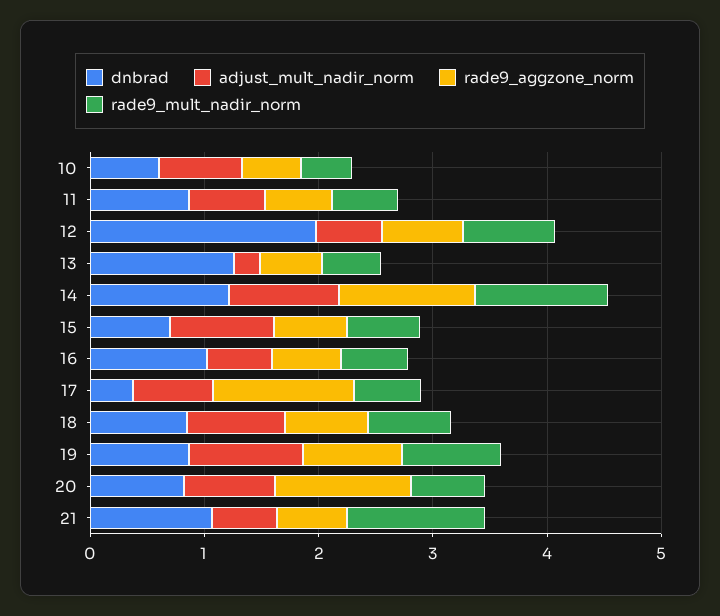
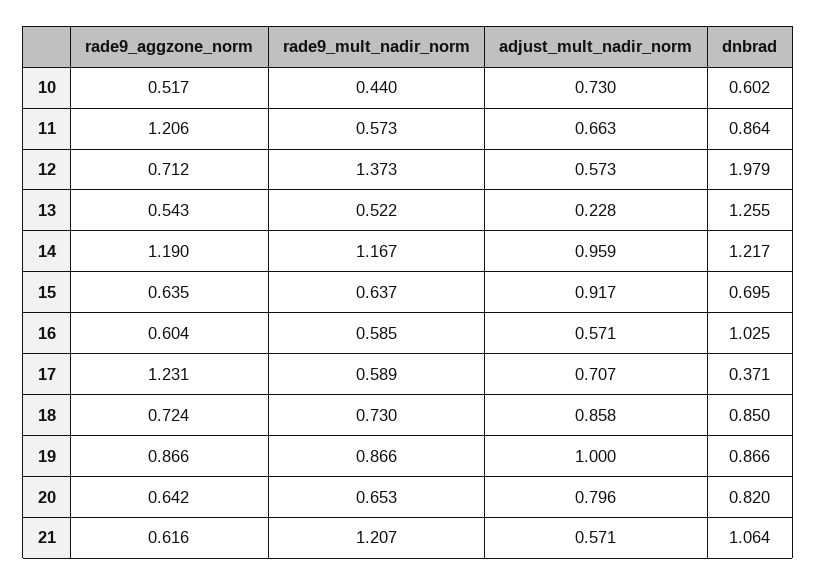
rade9_aggzone_norm, 11: 0.6 -> 1.206
rade9_mult_nadir_norm, 12: 0.8 -> 1.373
rade9_aggzone_norm, 20: 1.2 -> 0.642

